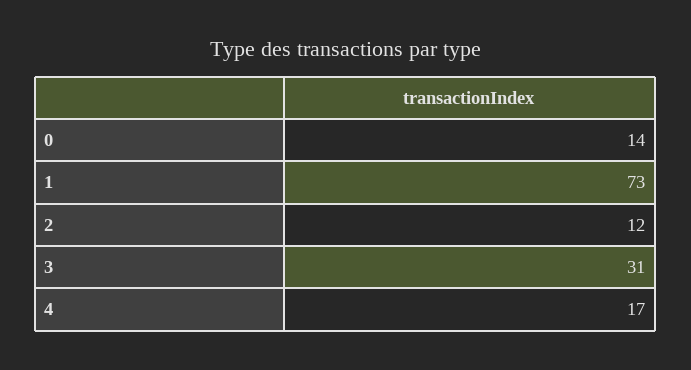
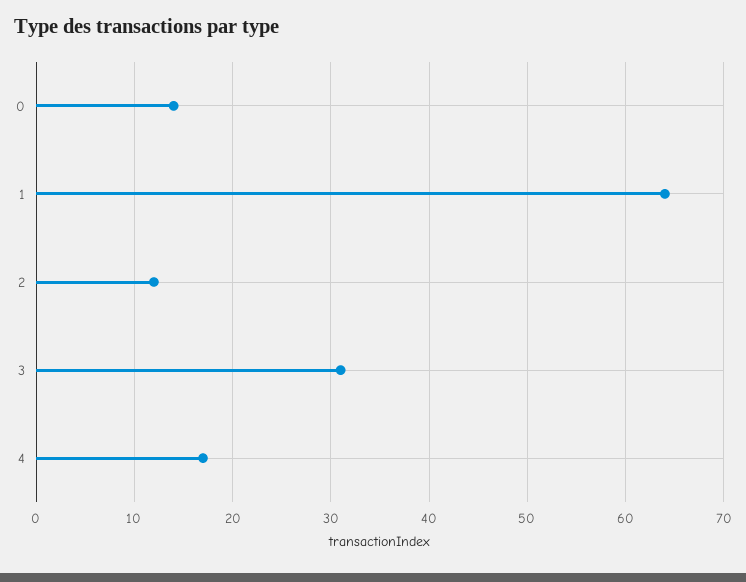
1: 73 -> 64

